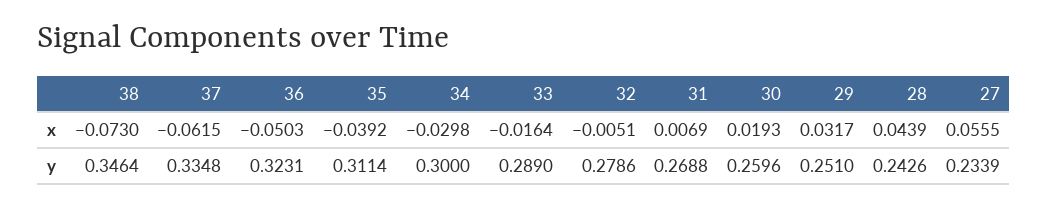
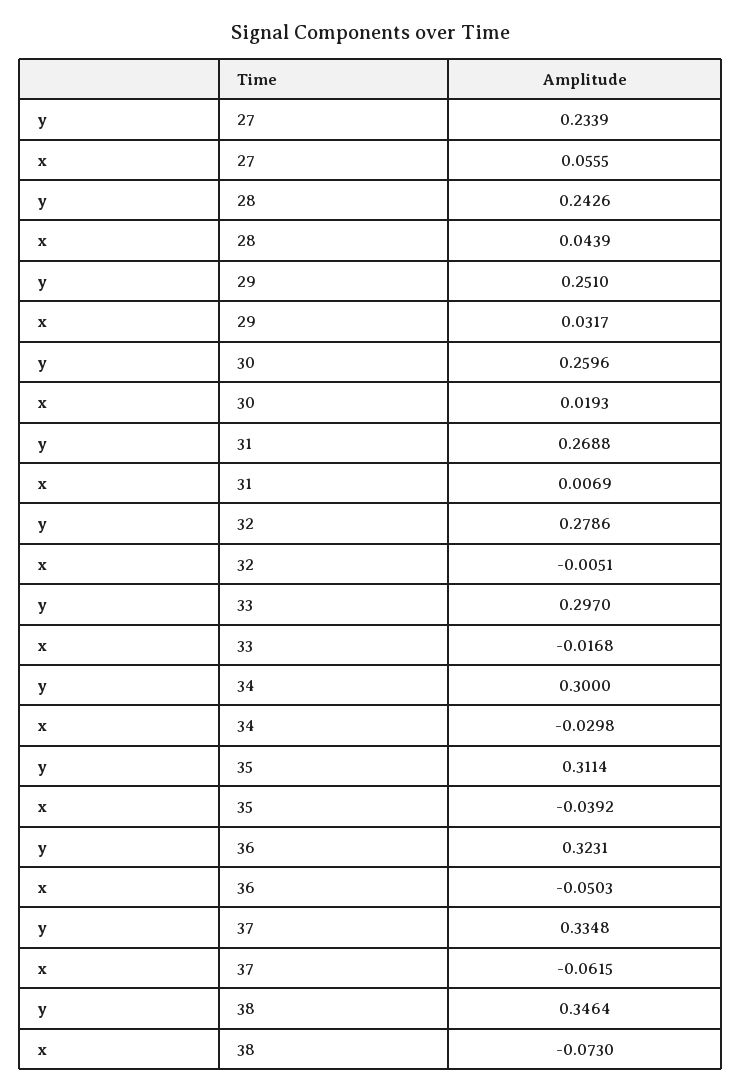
33, x: -0.0164 -> -0.0168
33, y: 0.289 -> 0.297

